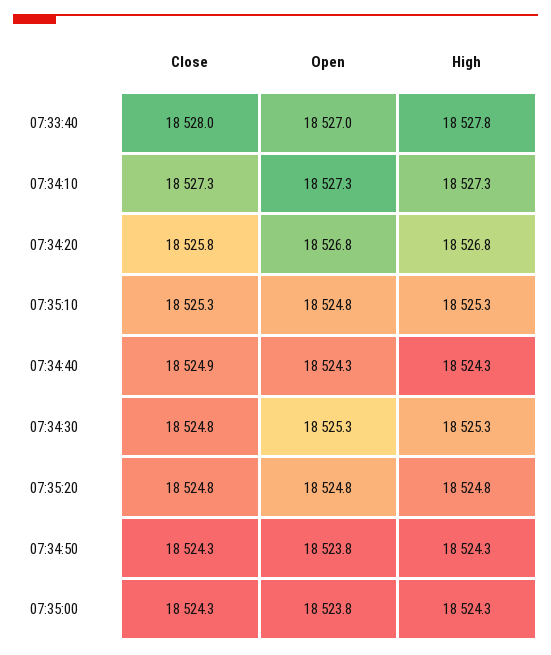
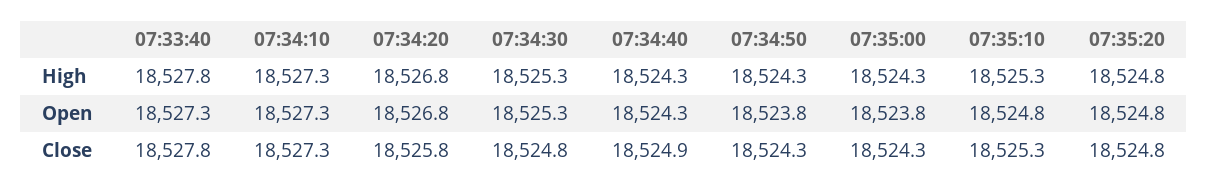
Close, 07:33:40: 18528 -> 18527.8
Open, 07:33:40: 18527 -> 18527.3

